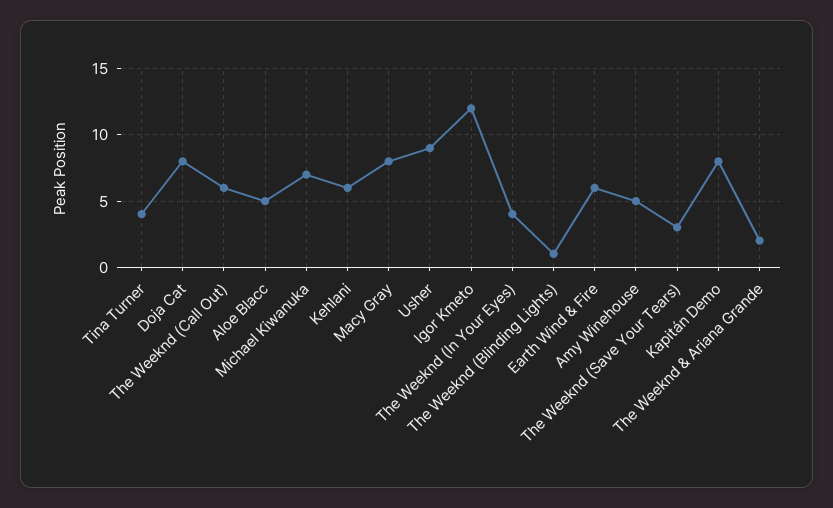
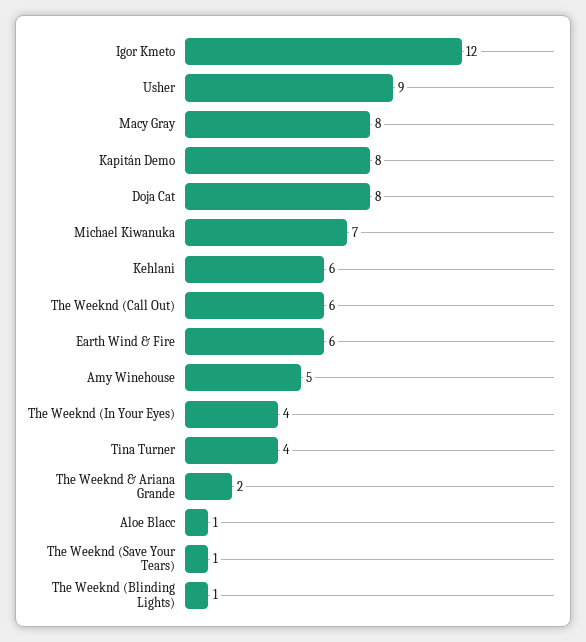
Aloe Blacc: 5 -> 1
The Weeknd (Save Your Tears): 3 -> 1

